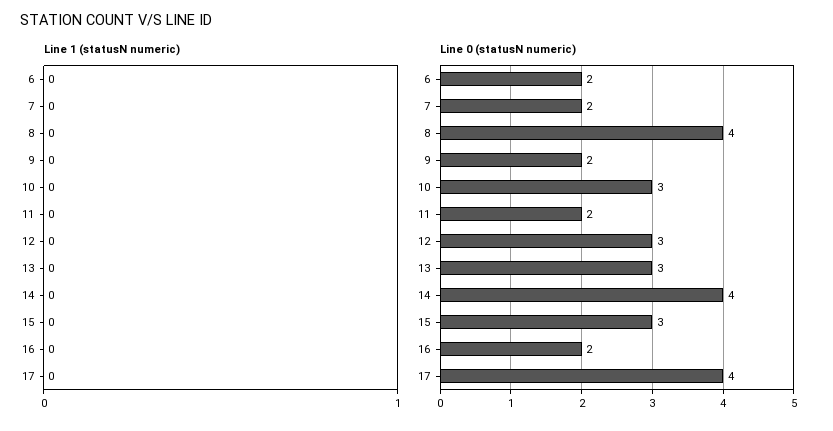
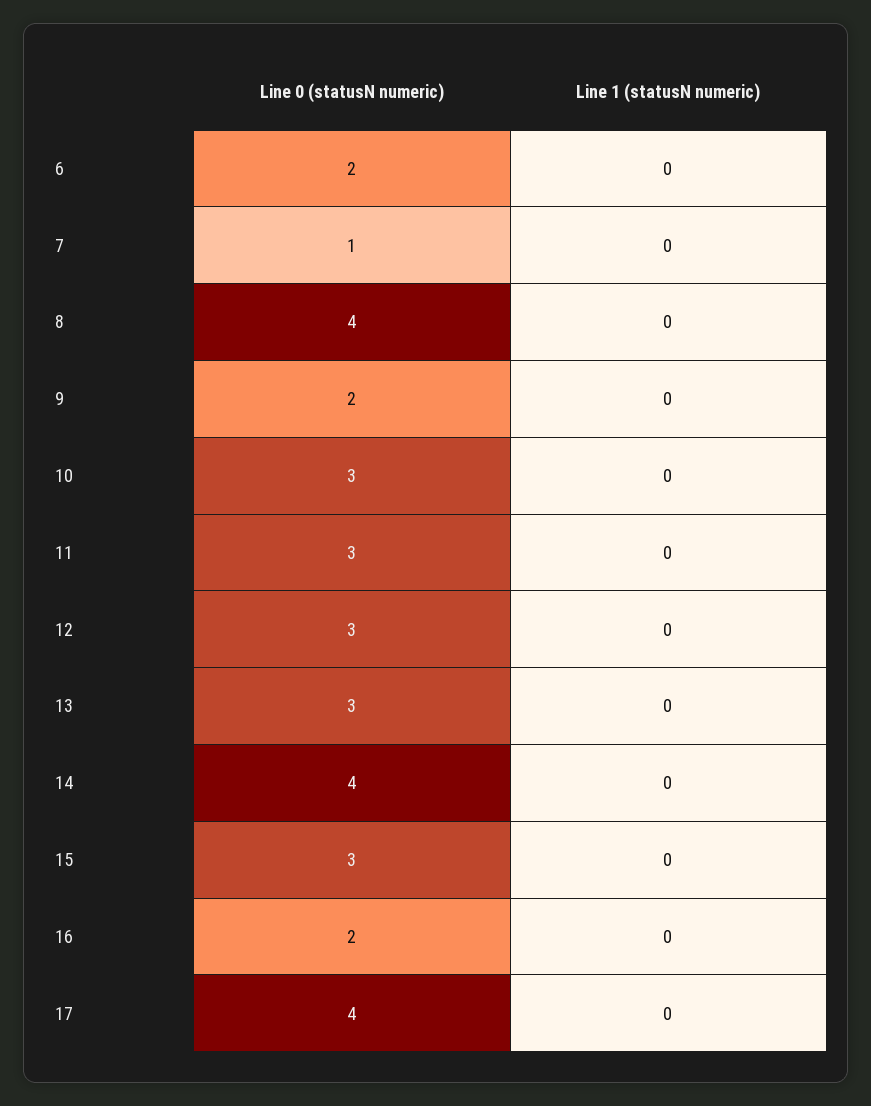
Line 0 (statusN numeric), 7: 2 -> 1
Line 0 (statusN numeric), 11: 2 -> 3

